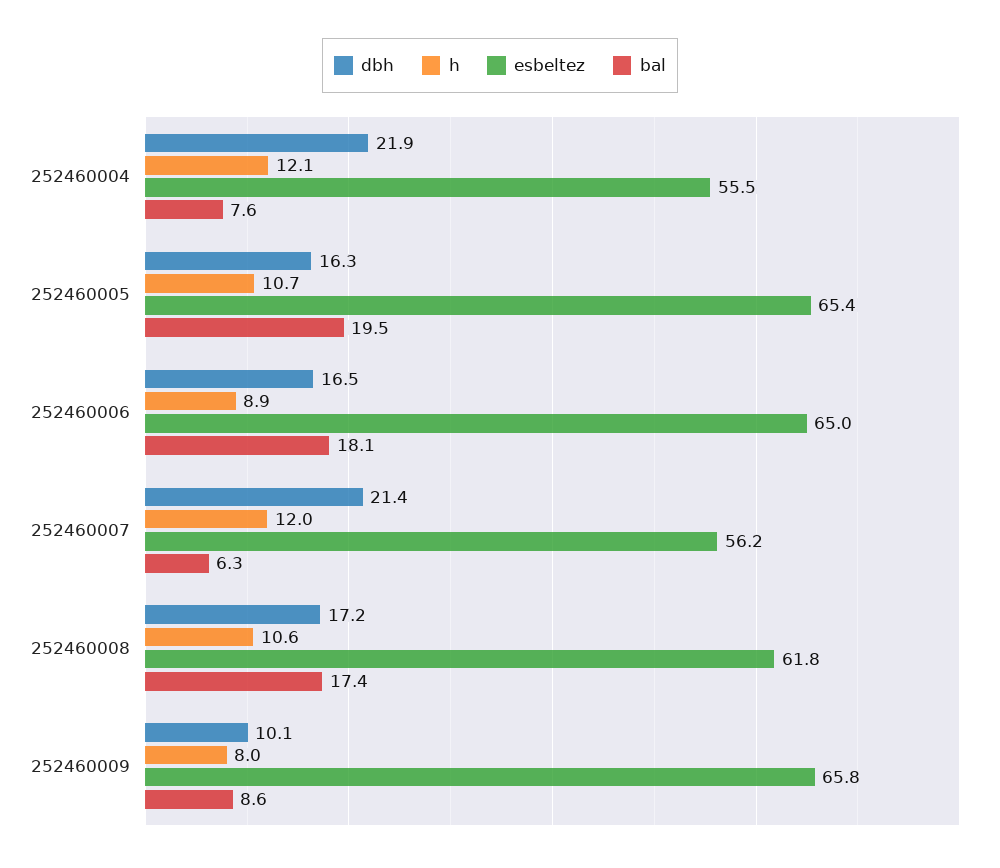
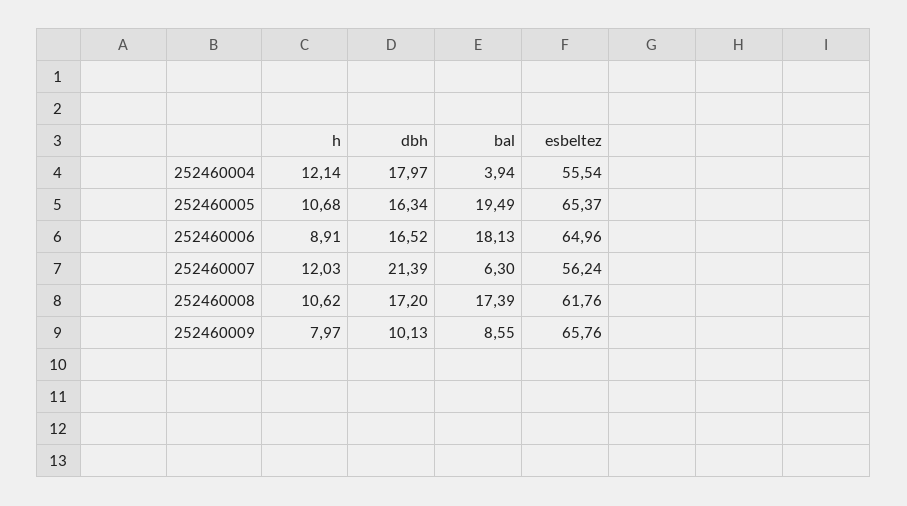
dbh, 252460004: 21.9 -> 17.97
bal, 252460004: 7.6 -> 3.94

